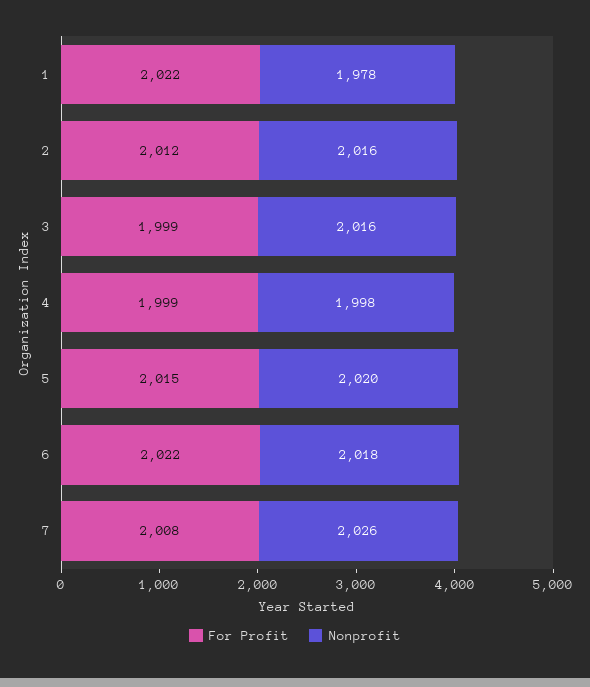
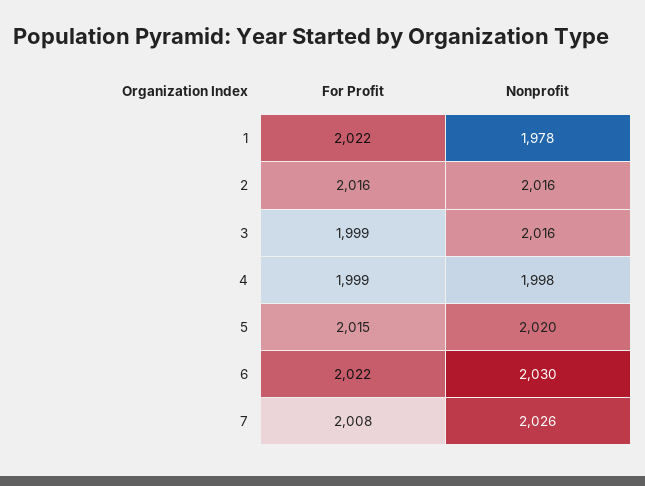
For Profit, 2: 2012 -> 2016
Nonprofit, 6: 2018 -> 2030

